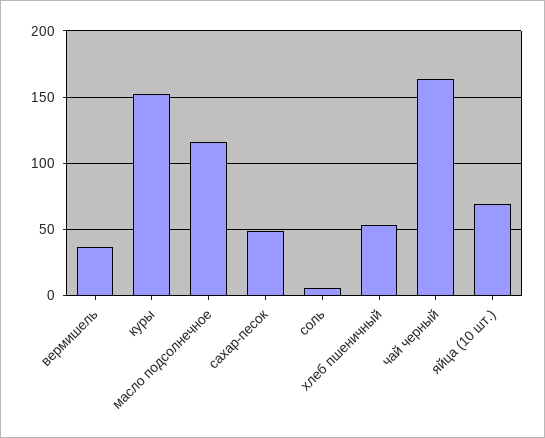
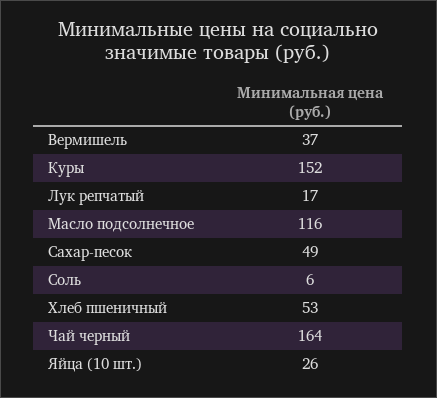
яйца (10 шт.): 70 -> 26
Лук репчатый: none -> 17

